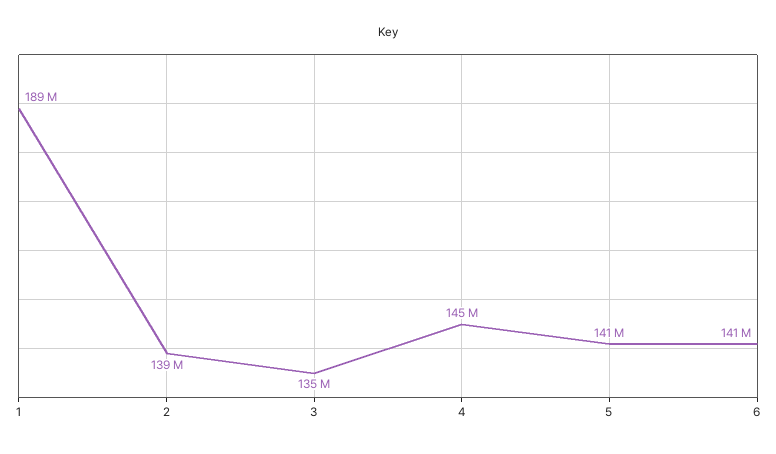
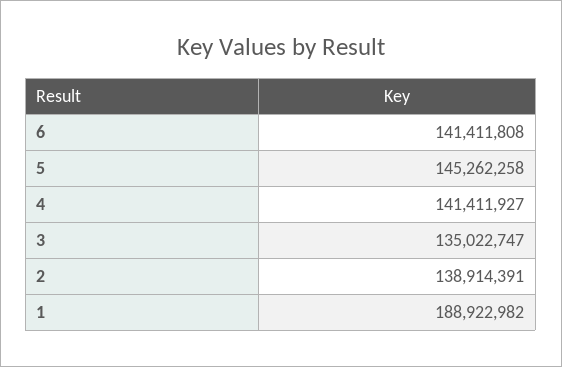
4: 145000000 -> 141411927
5: 141000000 -> 145262258

